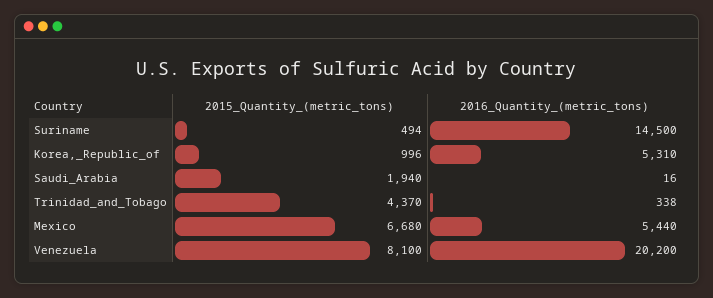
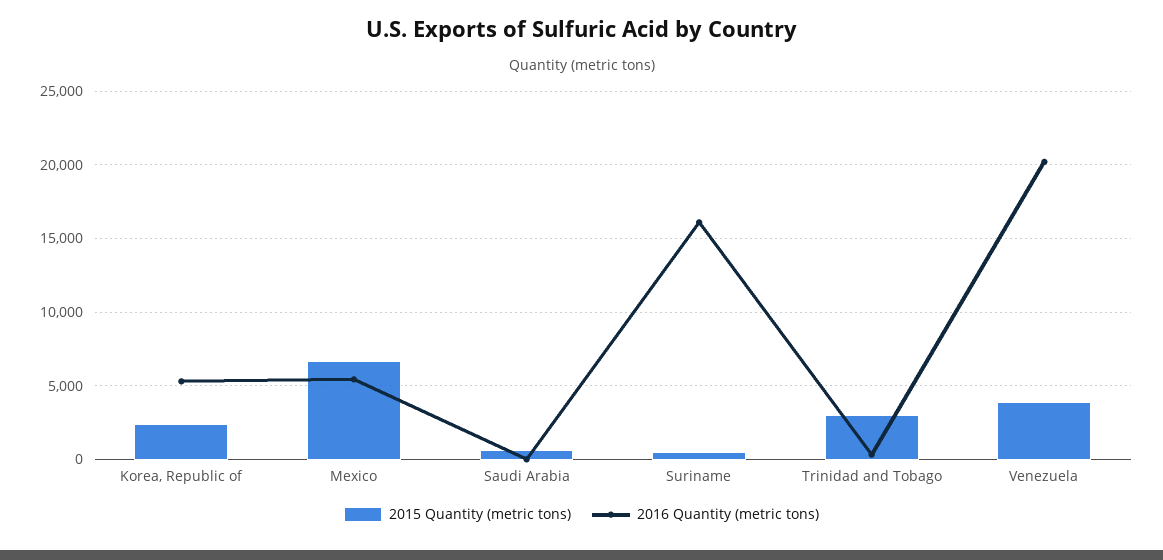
2016_Quantity_(metric_tons), Suriname: 14500 -> 16000
2015_Quantity_(metric_tons), Korea,_Republic_of: 996 -> 2500
2015_Quantity_(metric_tons), Saudi_Arabia: 1940 -> 500
2015_Quantity_(metric_tons), Trinidad_and_Tobago: 4370 -> 3000
2015_Quantity_(metric_tons), Venezuela: 8100 -> 4000

